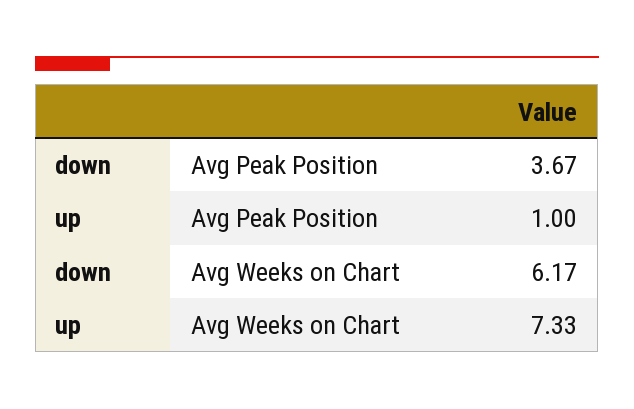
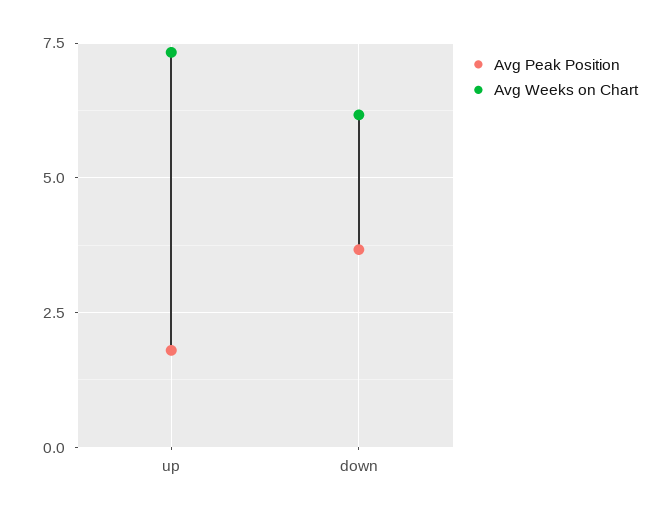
Avg Peak Position, up: 1 -> 1.75

